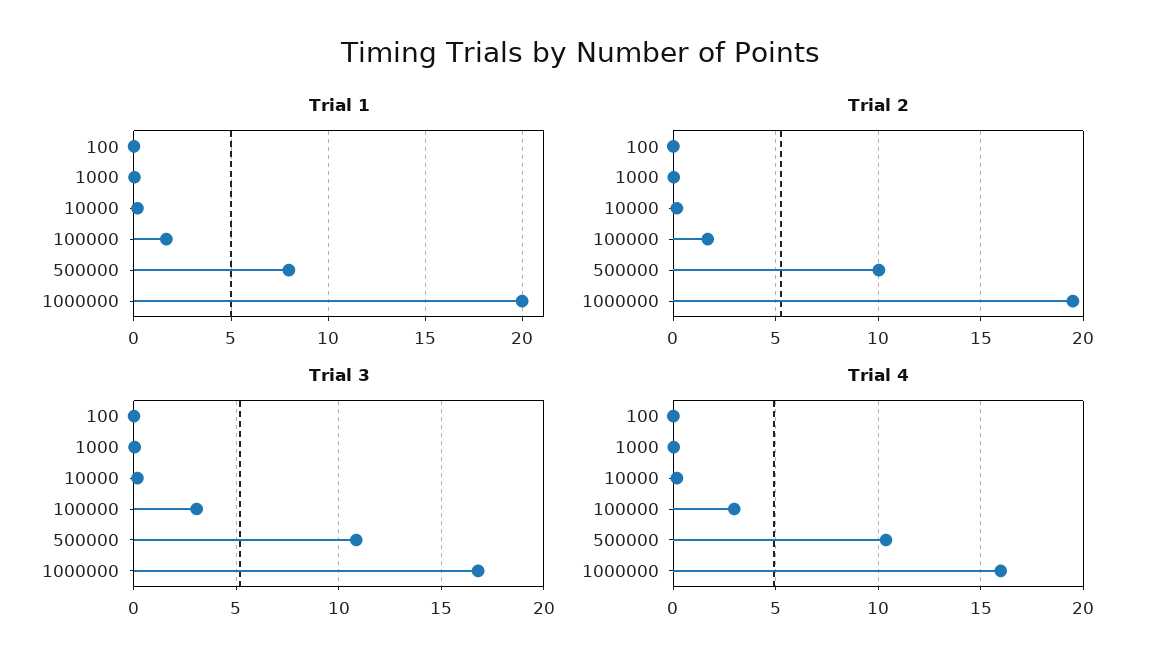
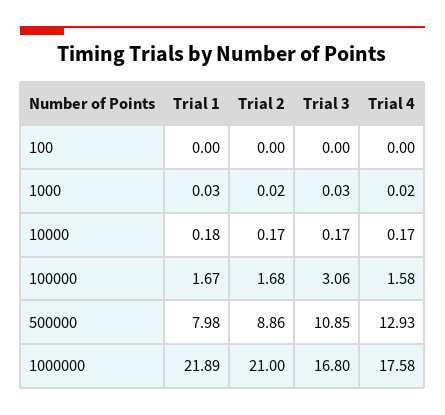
Trial 1, 1000000: 20 -> 21.89
Trial 2, 500000: 10 -> 8.86
Trial 2, 1000000: 19.5 -> 21
Trial 4, 100000: 3 -> 1.58
Trial 4, 500000: 10.5 -> 12.93
Trial 4, 1000000: 16 -> 17.58

